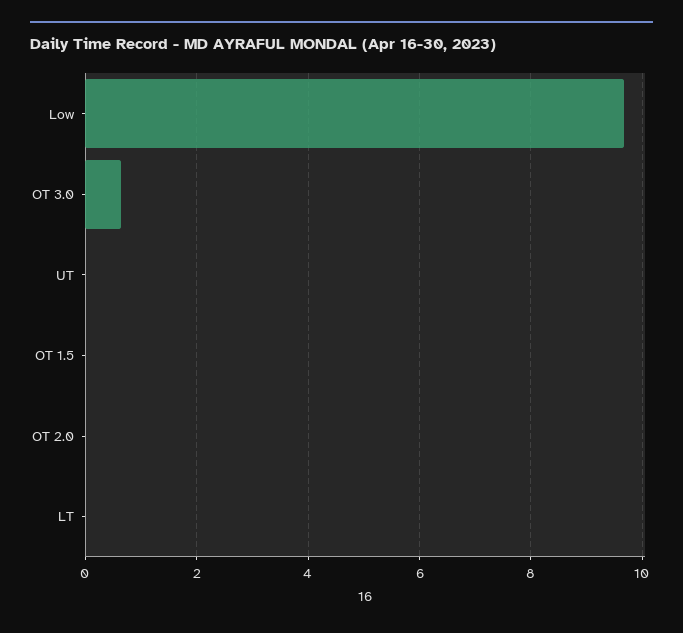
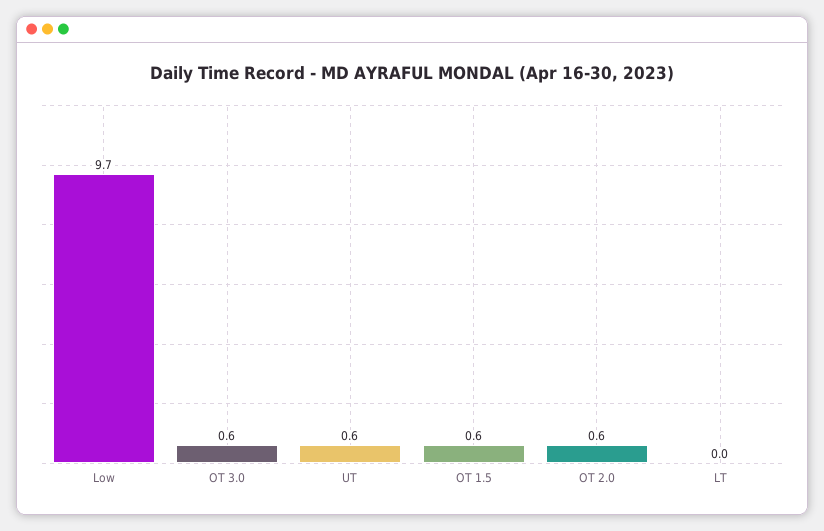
UT: 0 -> 0.6
OT 1.5: 0 -> 0.6
OT 2.0: 0 -> 0.6

